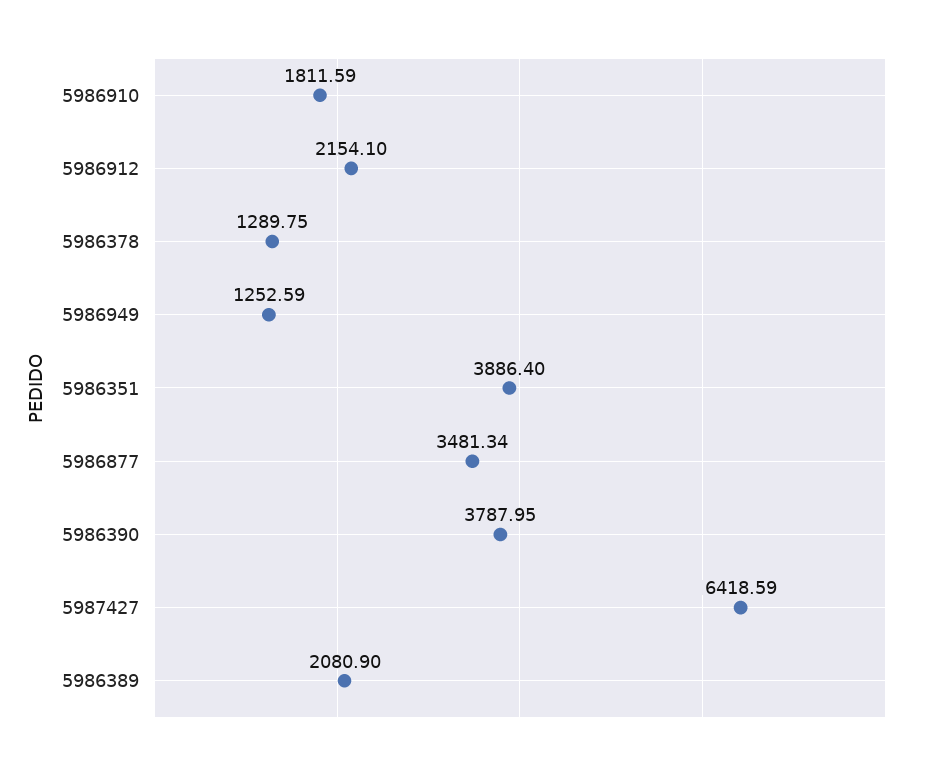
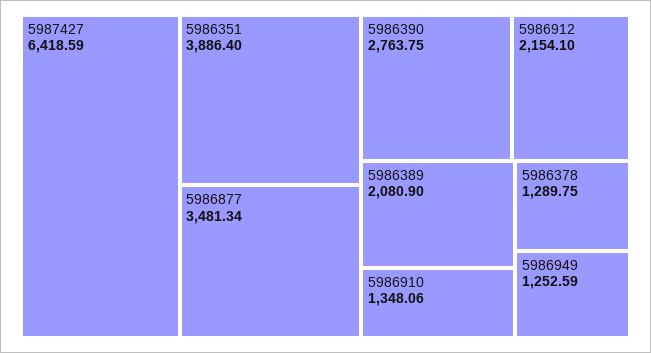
5986910: 1811.59 -> 1348.06
5986390: 3787.95 -> 2763.75

